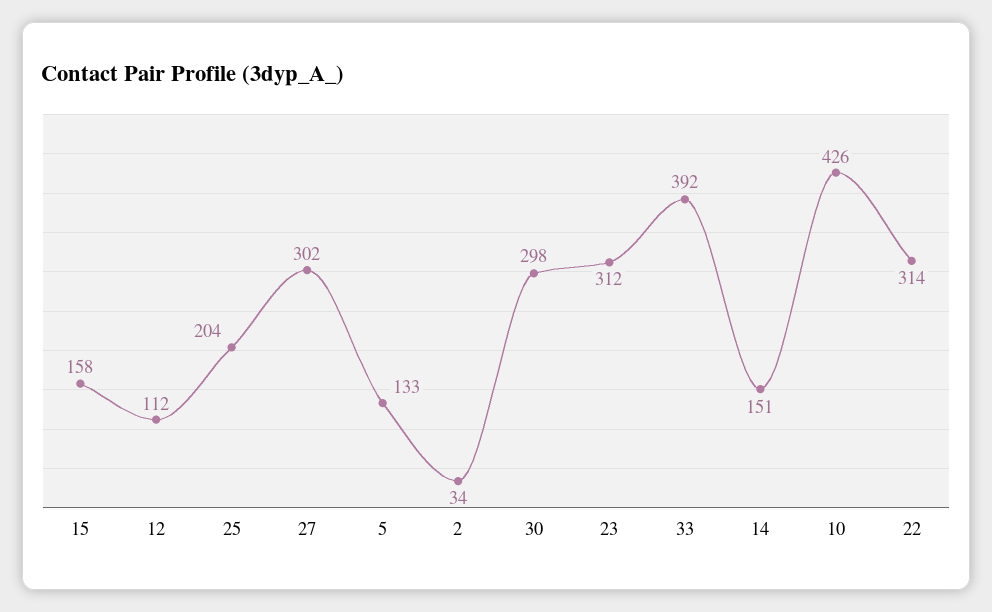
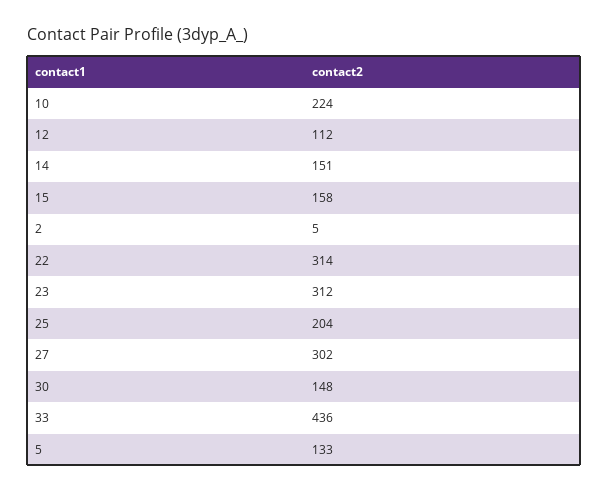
2: 34 -> 5
30: 298 -> 148
33: 392 -> 436
10: 426 -> 224

